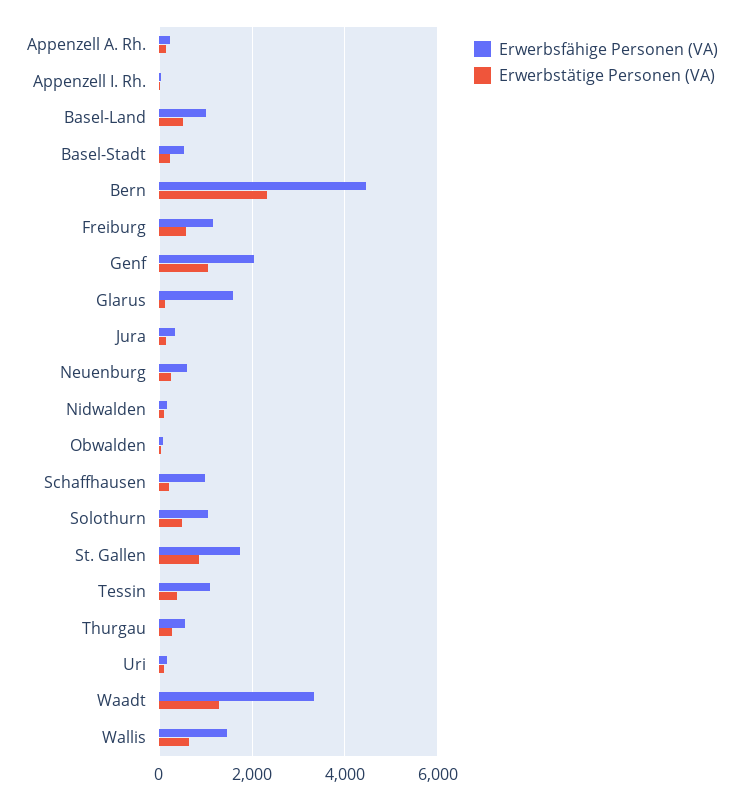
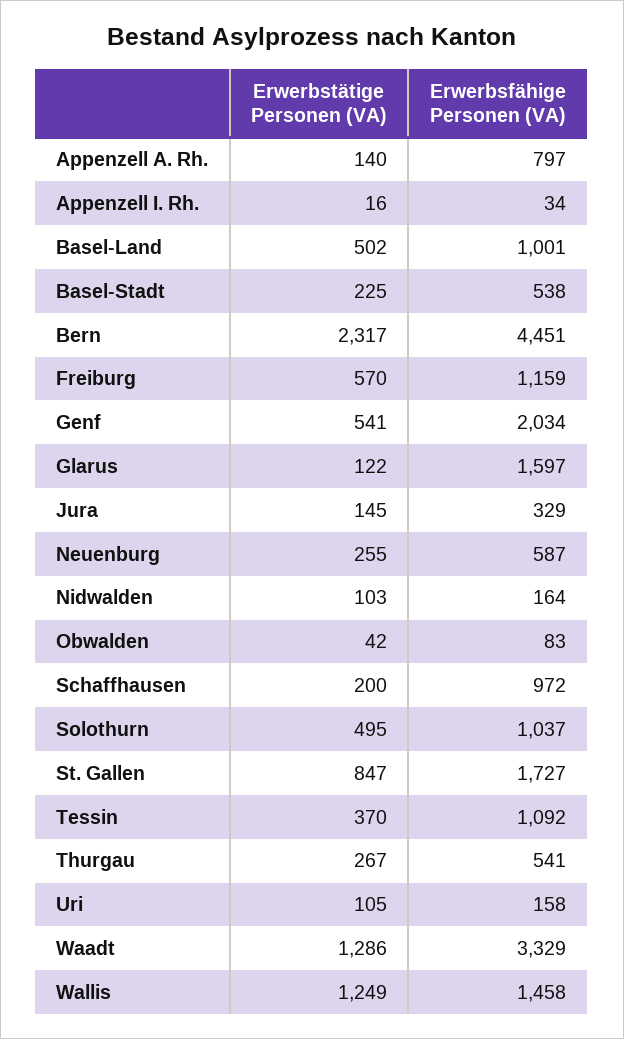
Erwerbsfähige Personen (VA), Appenzell A. Rh.: 200 -> 797
Erwerbstätige Personen (VA), Genf: 1000 -> 541
Erwerbstätige Personen (VA), Wallis: 600 -> 1249

